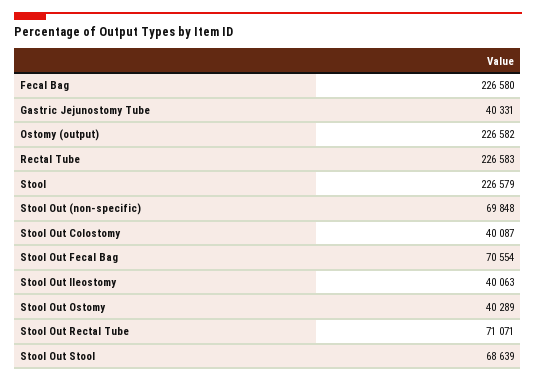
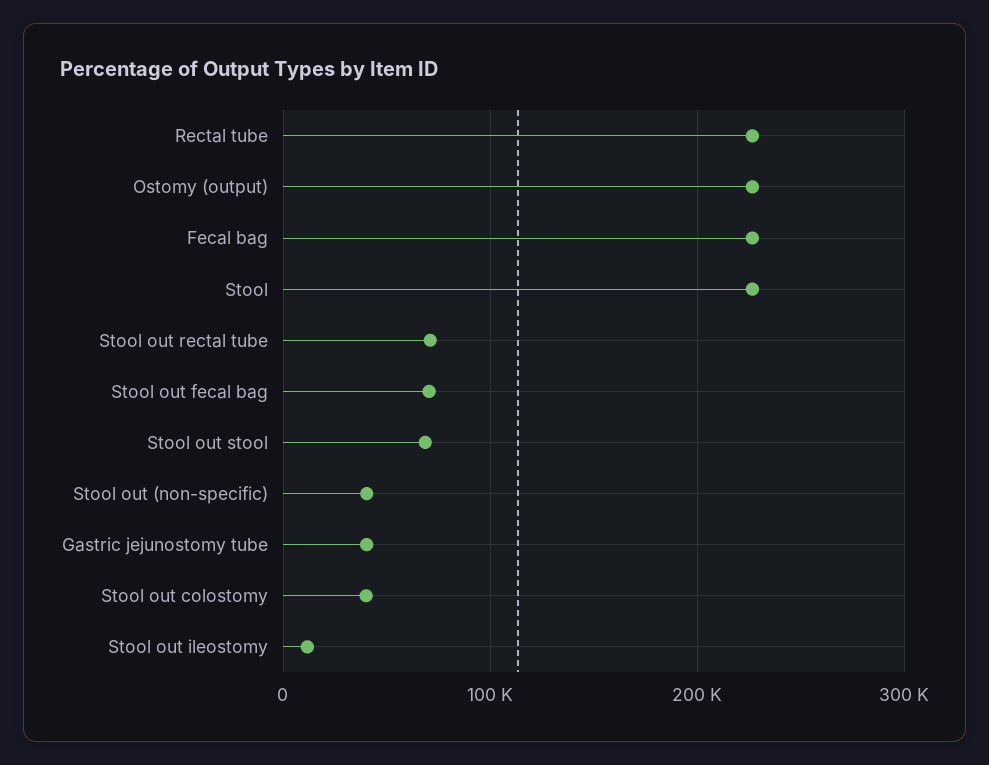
Stool Out (non-specific): 69848 -> 40000
Stool Out Ileostomy: 40063 -> 10000
Stool Out Ostomy: 40289 -> none

